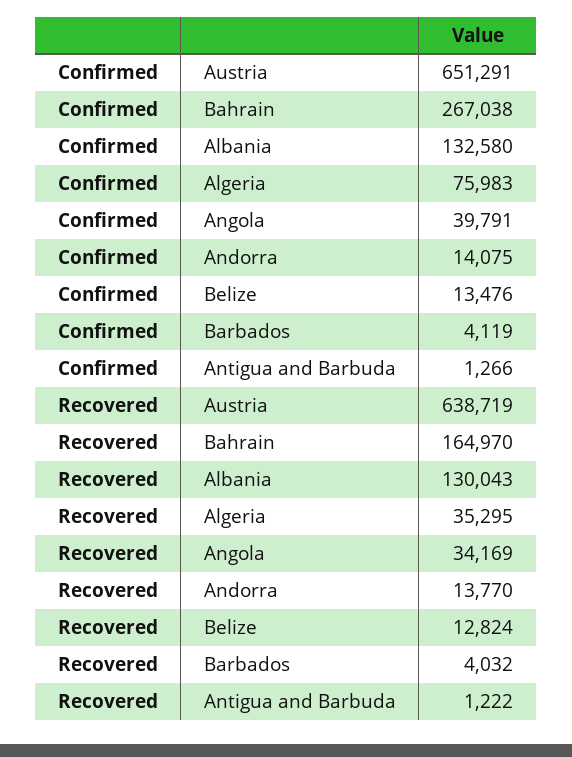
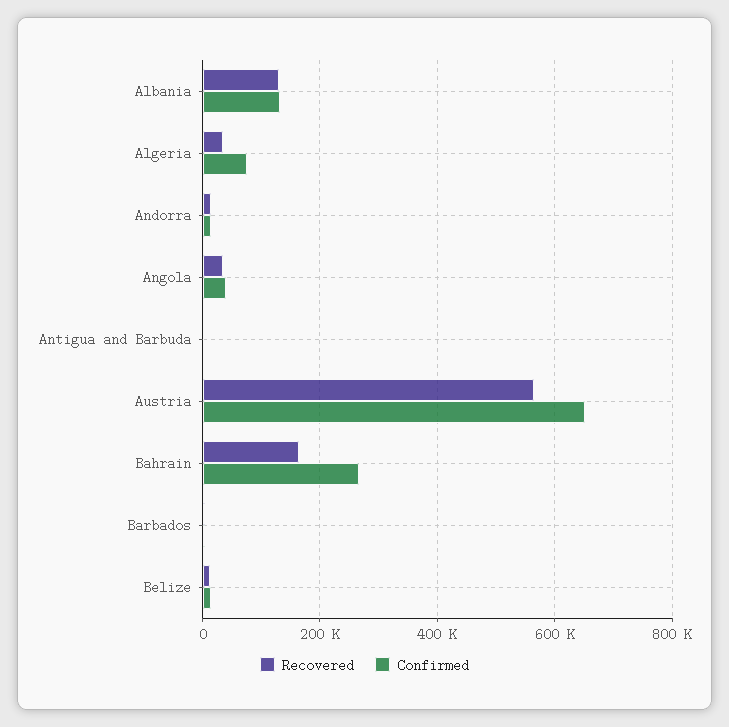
Recovered, Austria: 638719 -> 560000

